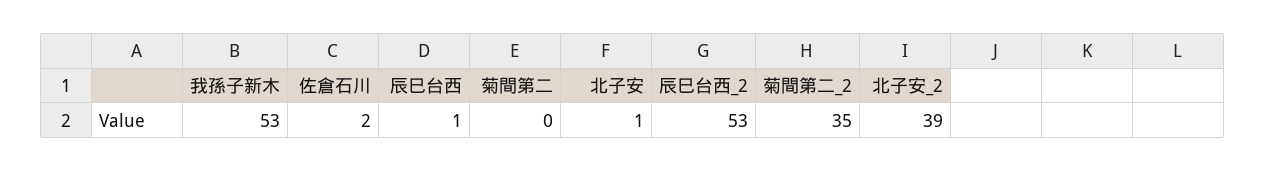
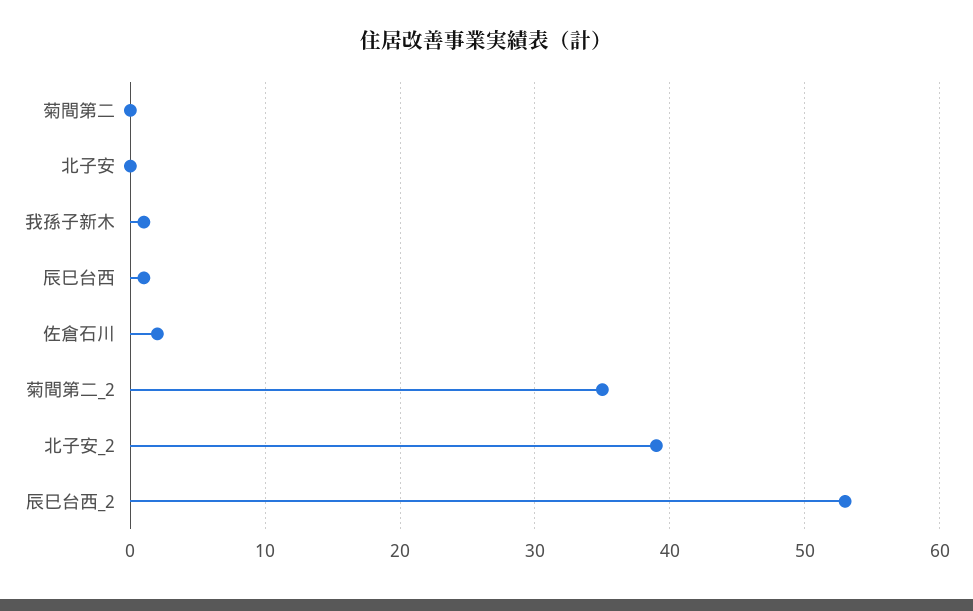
我孫子新木: 53 -> 1
北子安: 1 -> 0

